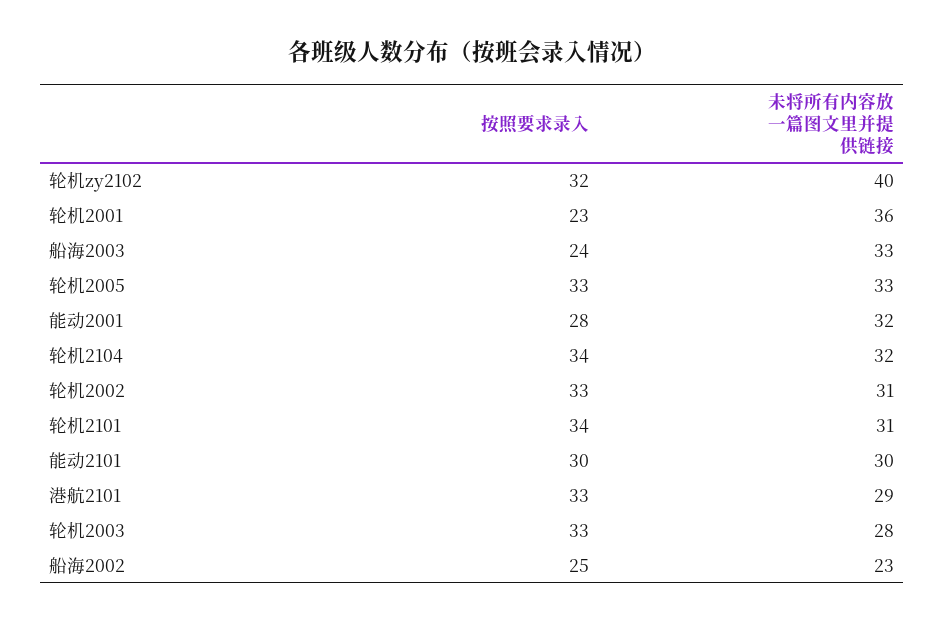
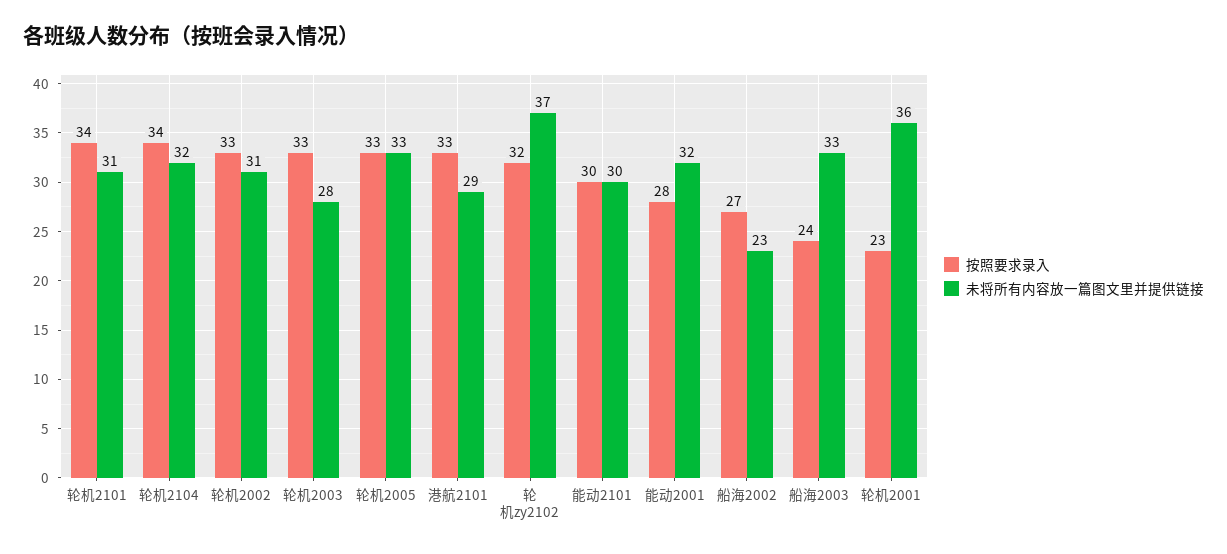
未将所有内容放一篇图文里并提供链接, 轮机zy2102: 40 -> 37
按照要求录入, 船海2002: 25 -> 27

